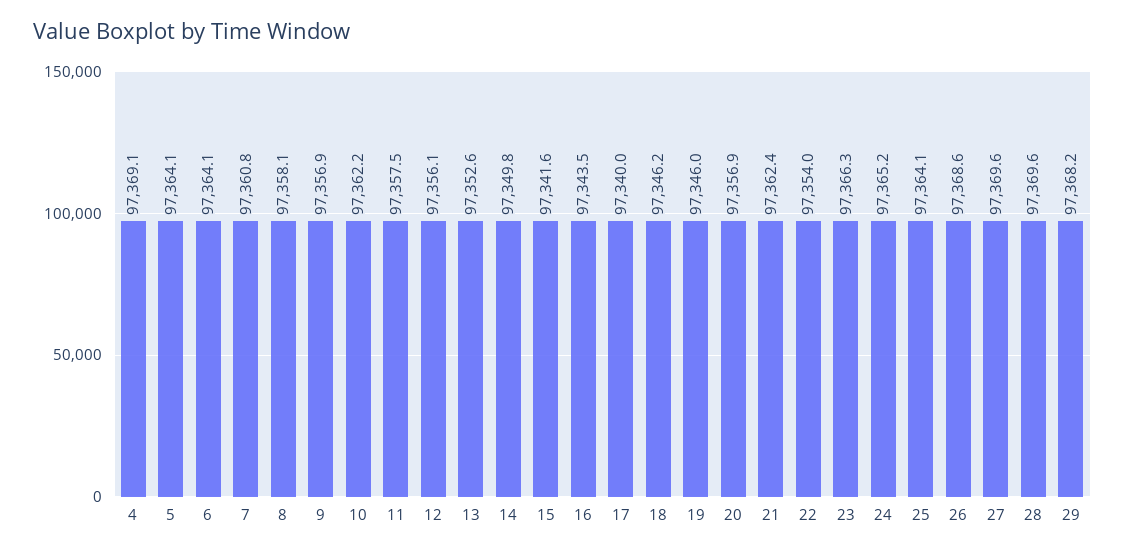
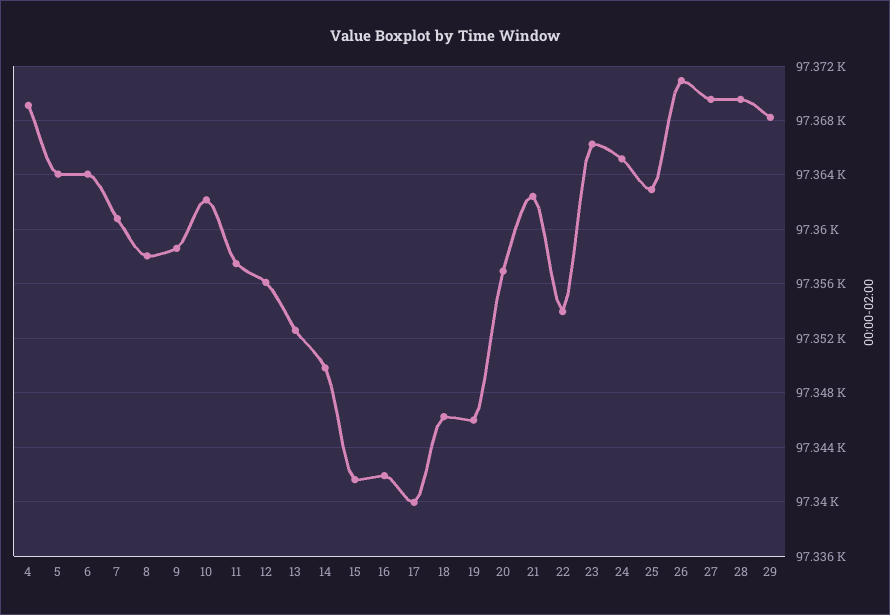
9: 97356.9 -> 97358.5
16: 97343.5 -> 97342
25: 97364.1 -> 97363
26: 97368.6 -> 97371

